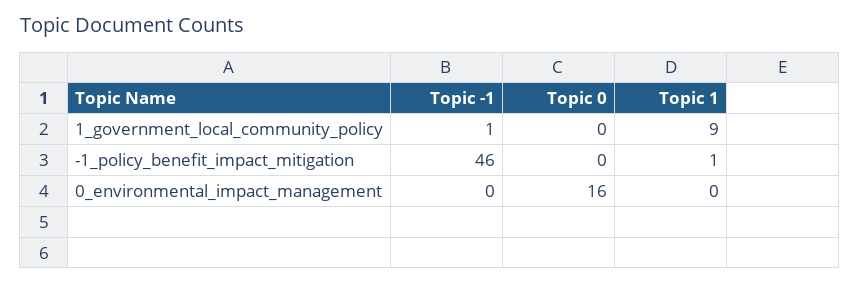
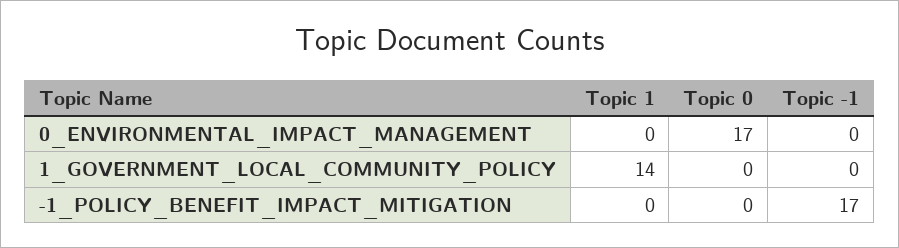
Topic -1, 1_government_local_community_policy: 1 -> 0
Topic 1, 1_government_local_community_policy: 9 -> 14
Topic -1, -1_policy_benefit_impact_mitigation: 46 -> 17
Topic 1, -1_policy_benefit_impact_mitigation: 1 -> 0
Topic 0, 0_environmental_impact_management: 16 -> 17

